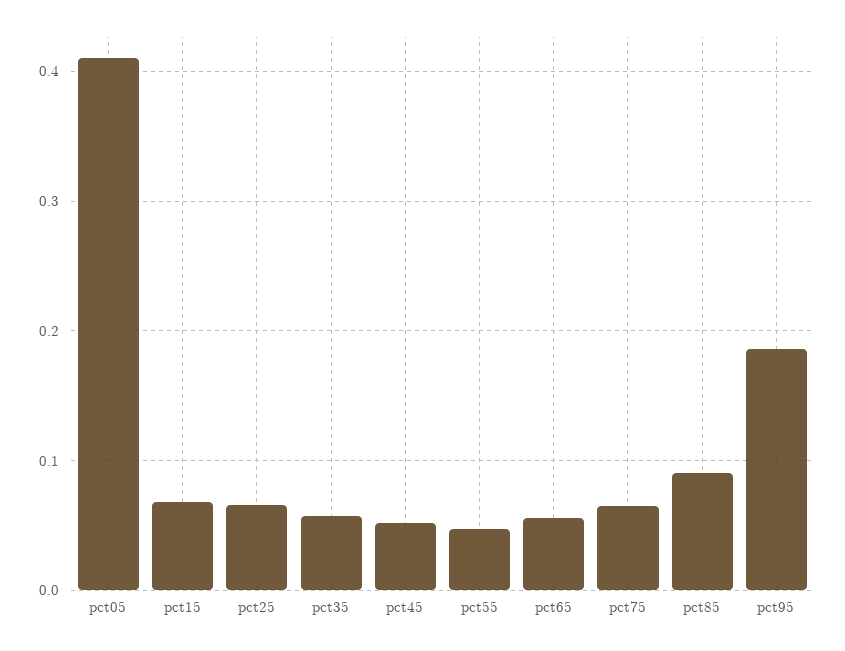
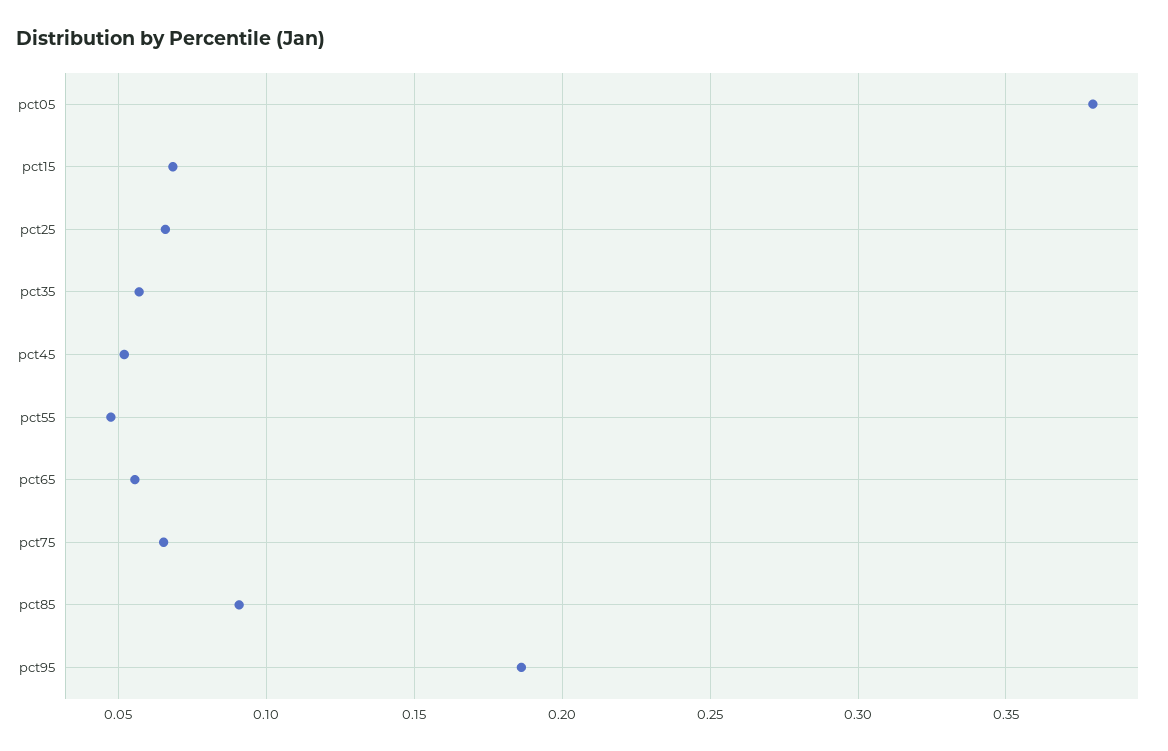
pct05: 0.41 -> 0.38

